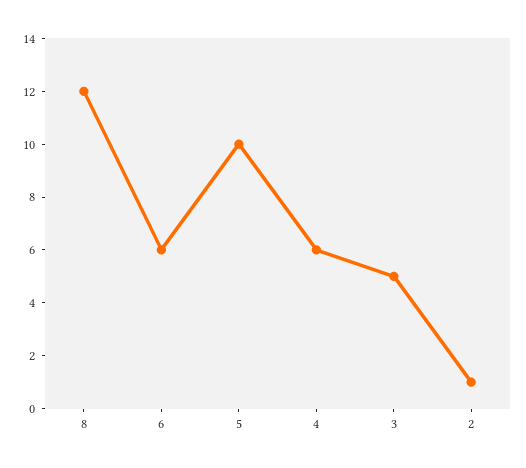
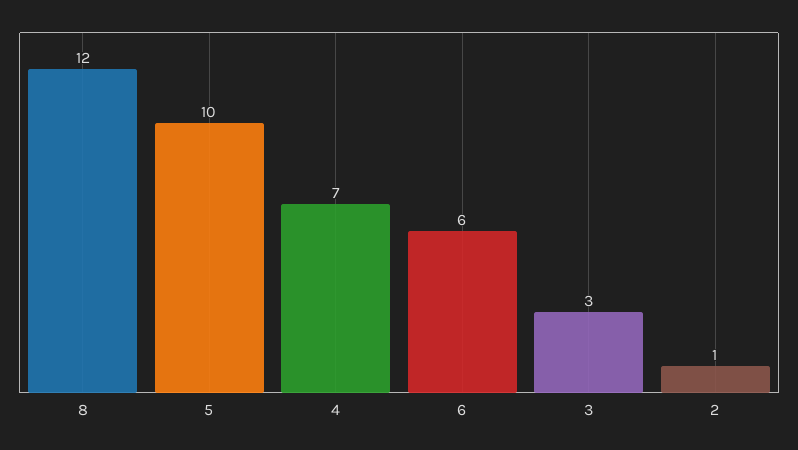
4: 6 -> 7
3: 5 -> 3

